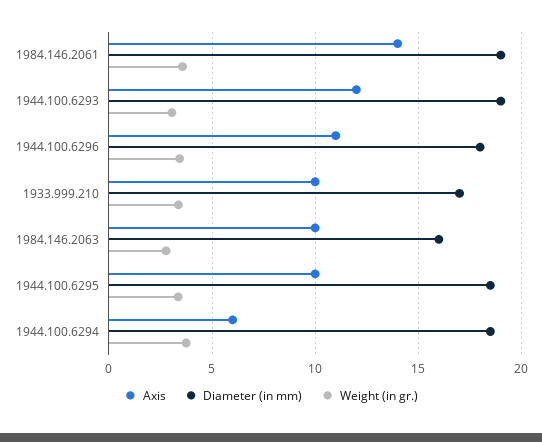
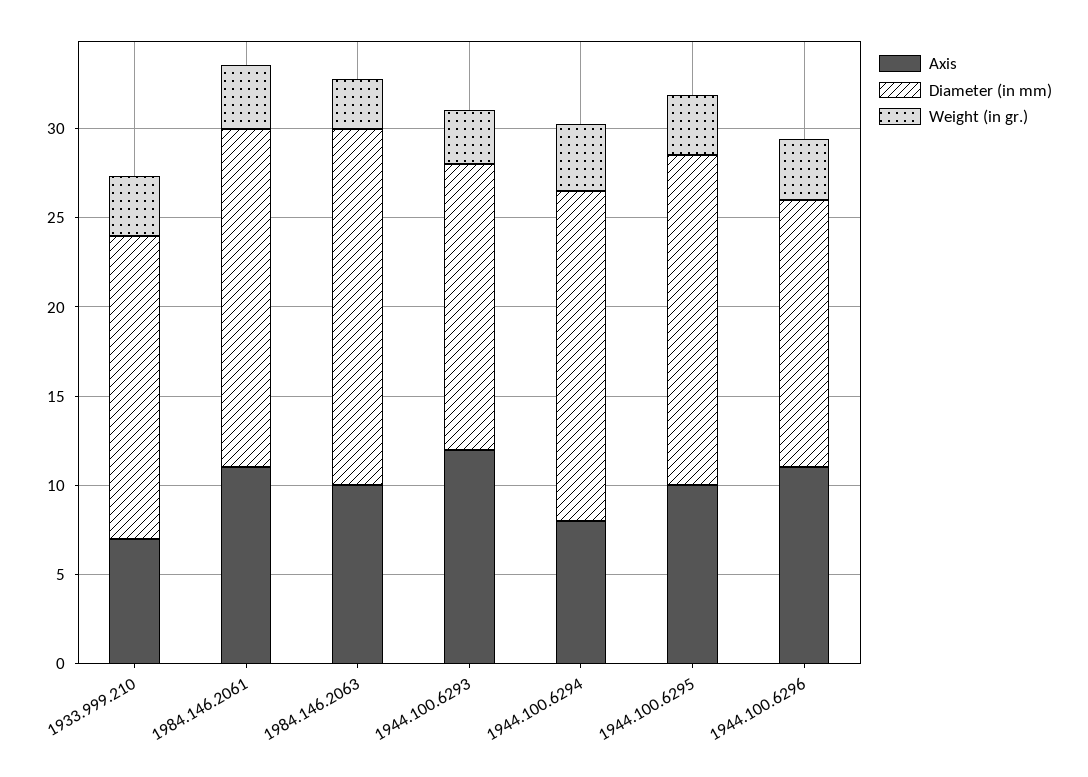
Axis, 1984.146.2061: 14 -> 11
Diameter (in mm), 1944.100.6293: 19 -> 16
Diameter (in mm), 1944.100.6296: 18 -> 15
Axis, 1933.999.210: 10 -> 7
Diameter (in mm), 1984.146.2063: 16 -> 20
Axis, 1944.100.6294: 6 -> 8

